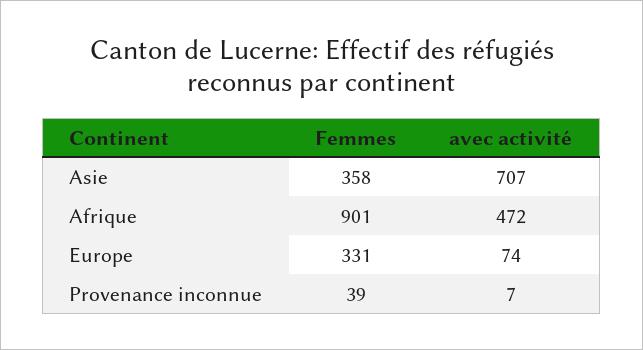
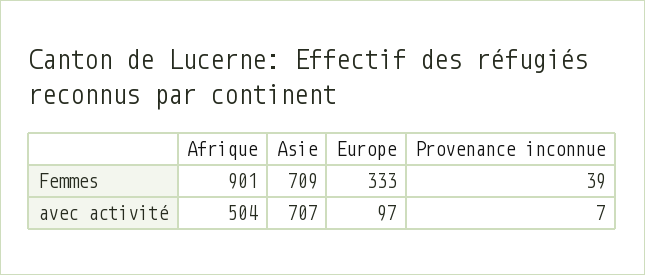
Femmes, Asie: 358 -> 709
avec activité, Afrique: 472 -> 504
Femmes, Europe: 331 -> 333
avec activité, Europe: 74 -> 97

